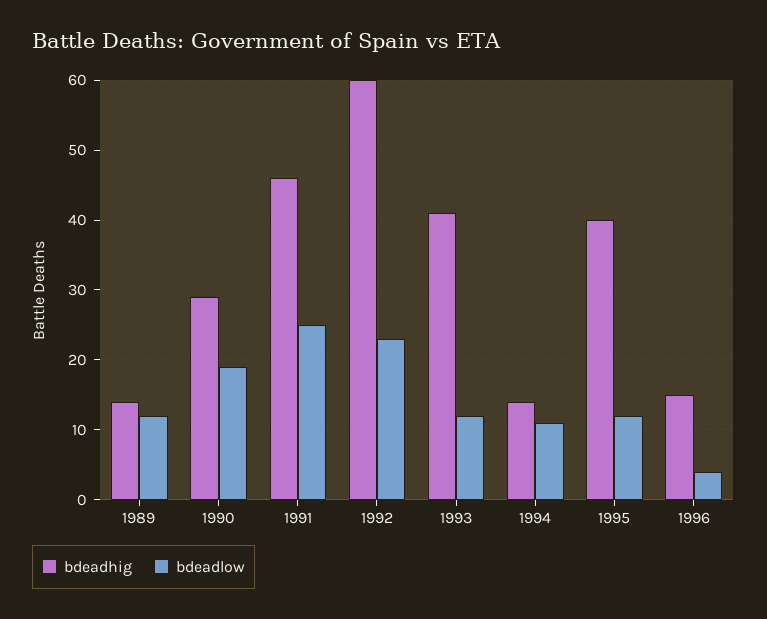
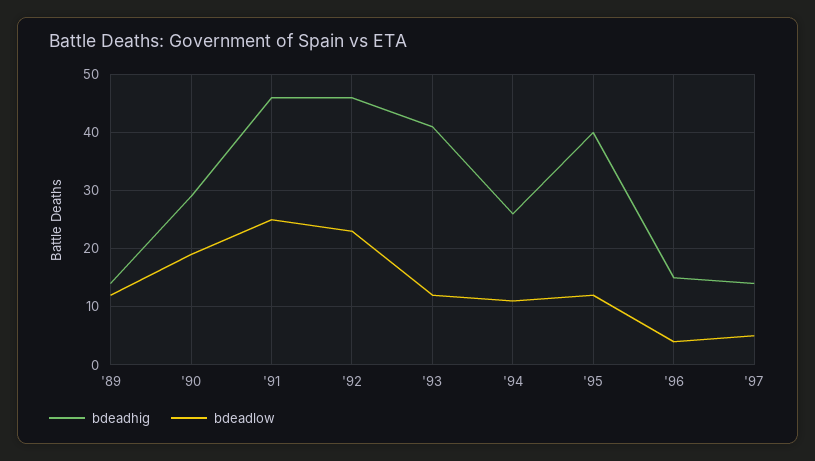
bdeadhig, 1992: 60 -> 45
bdeadhig, 1994: 14 -> 25
bdeadhig, '97: none -> 15
bdeadlow, '97: none -> 5

